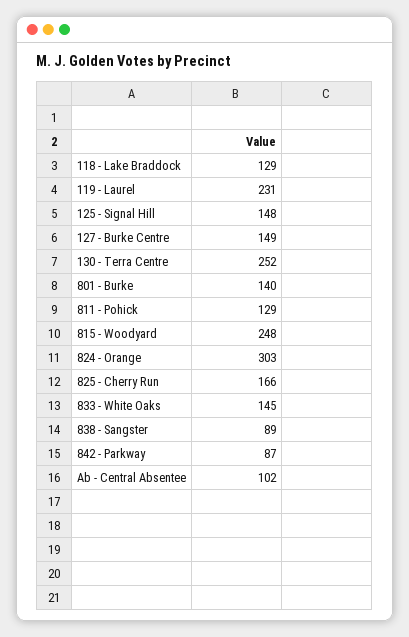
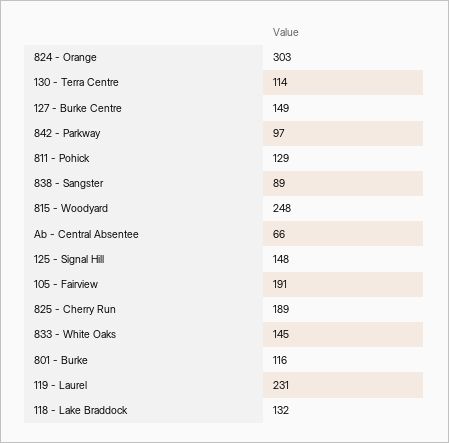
118 - Lake Braddock: 129 -> 132
130 - Terra Centre: 252 -> 114
801 - Burke: 140 -> 116
825 - Cherry Run: 166 -> 189
842 - Parkway: 87 -> 97
Ab - Central Absentee: 102 -> 66
105 - Fairview: none -> 191

